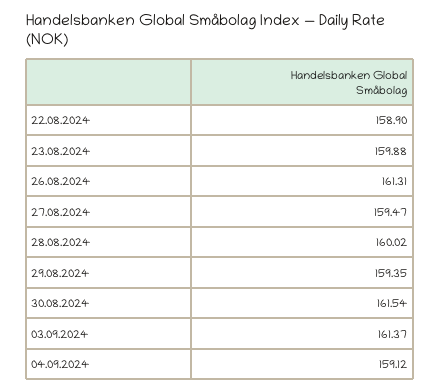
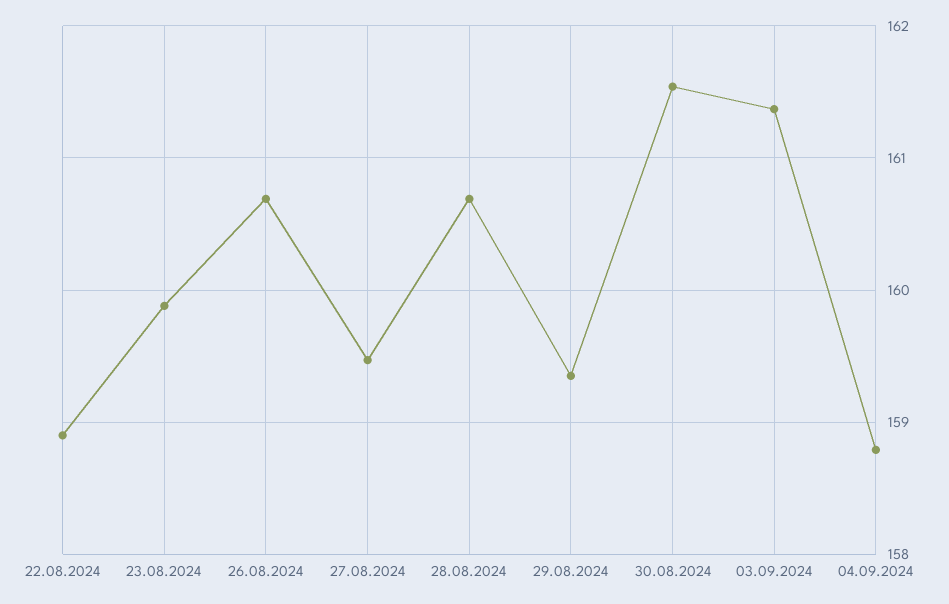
26.08.2024: 161.31 -> 160.7
28.08.2024: 160.02 -> 160.7
04.09.2024: 159.12 -> 158.8

